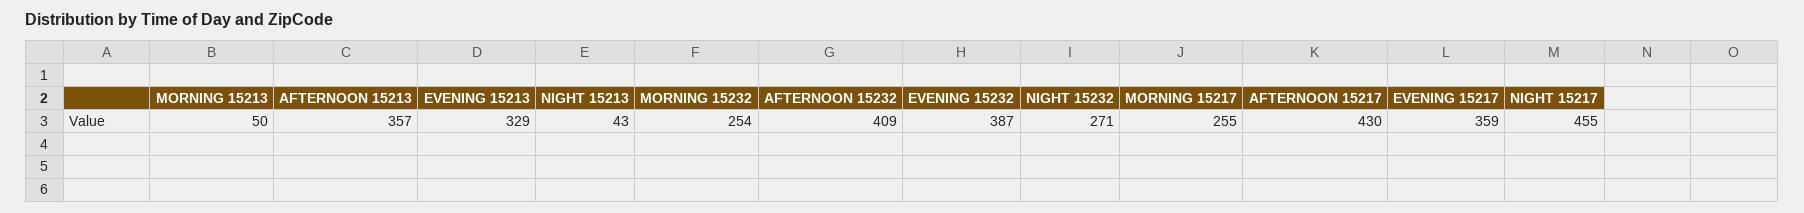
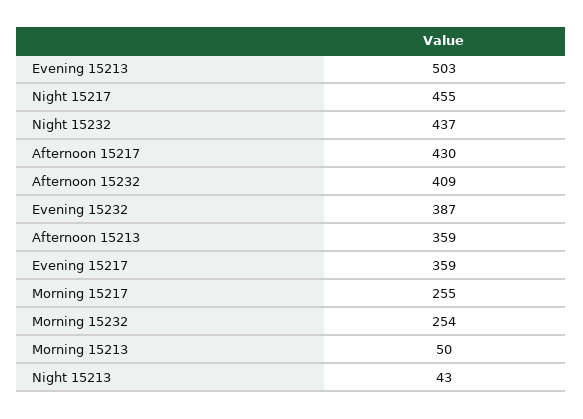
AFTERNOON 15213: 357 -> 359
EVENING 15213: 329 -> 503
NIGHT 15232: 271 -> 437

